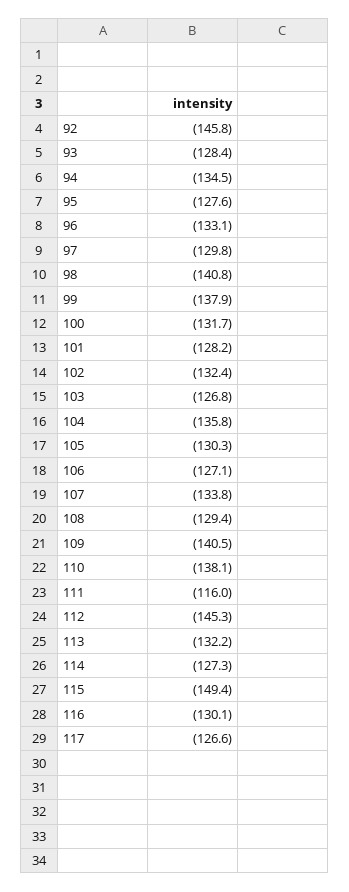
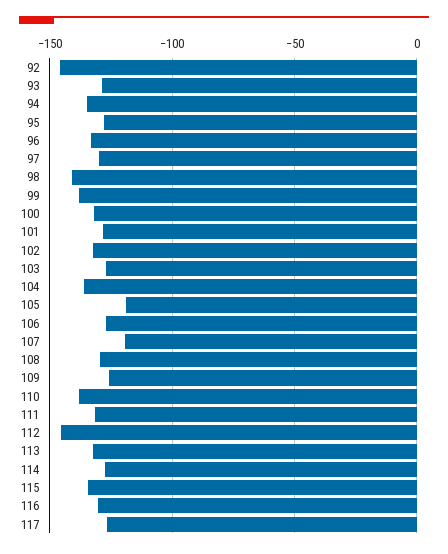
105: -130.3 -> -120
107: -133.8 -> -120
109: -140.5 -> -125
111: -116 -> -130
115: -149.4 -> -135

